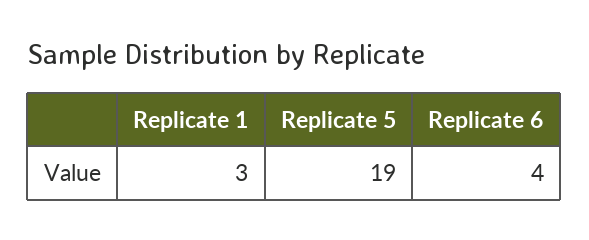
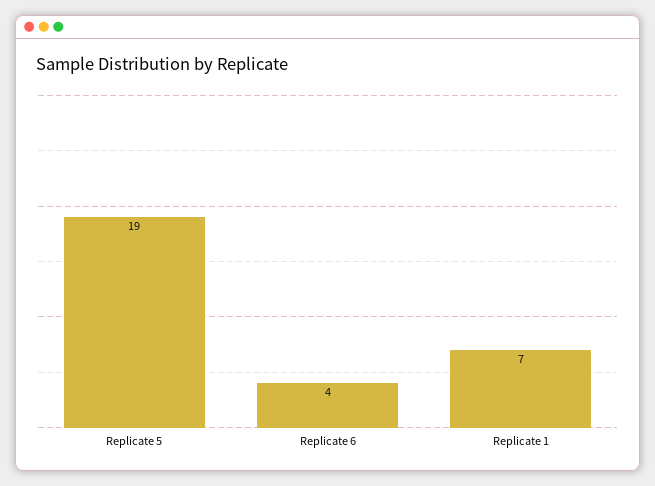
Replicate 1: 3 -> 7

